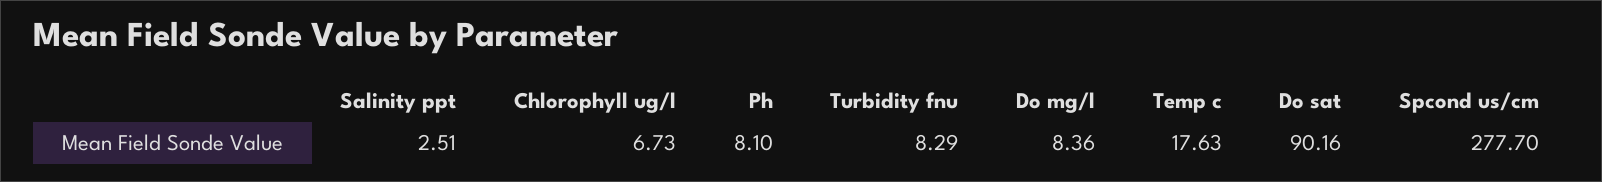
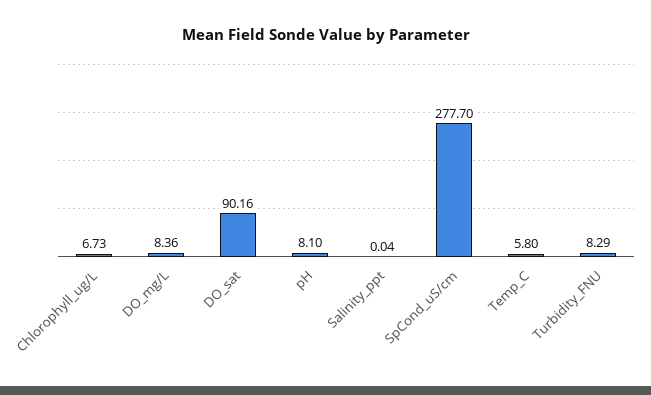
Salinity ppt: 2.51 -> 0.04
Temp c: 17.63 -> 5.8

